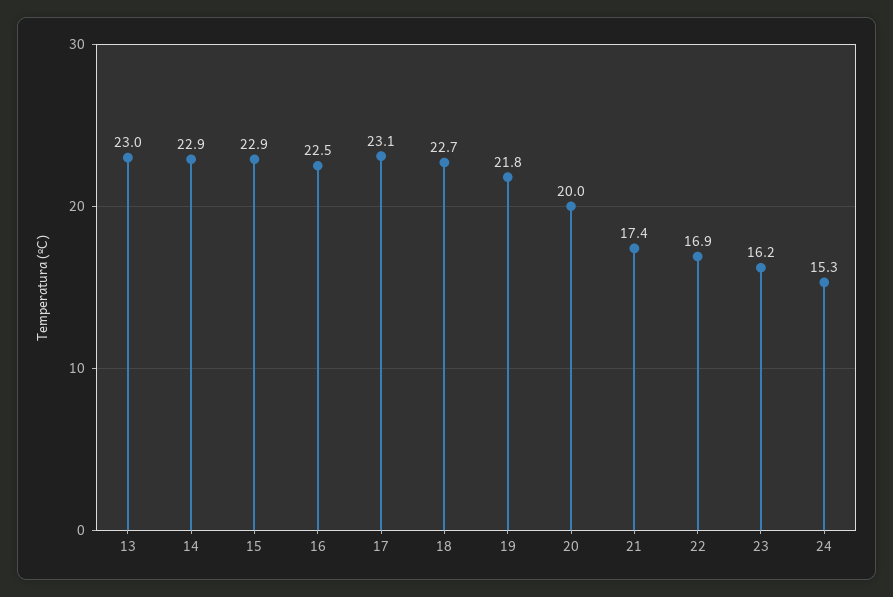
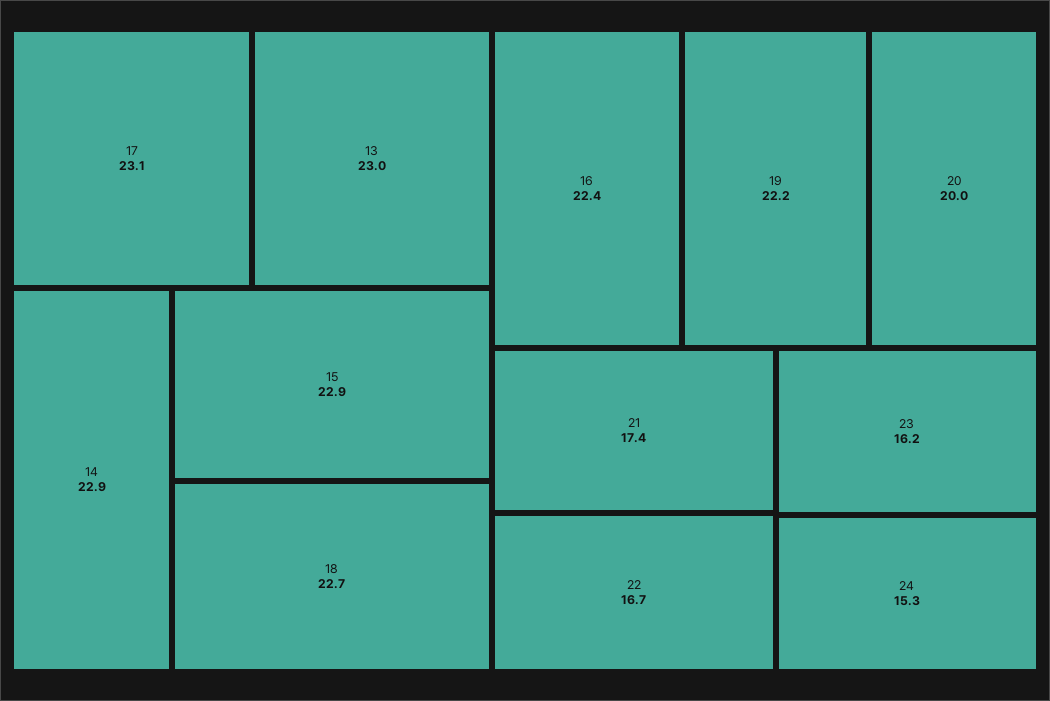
16: 22.5 -> 22.4
19: 21.8 -> 22.2
22: 16.9 -> 16.7

